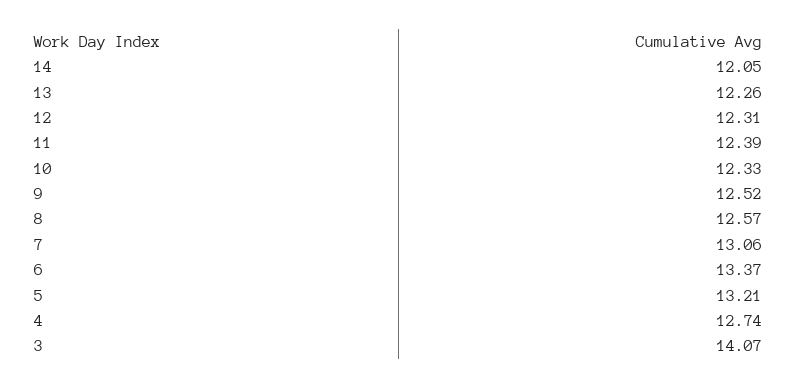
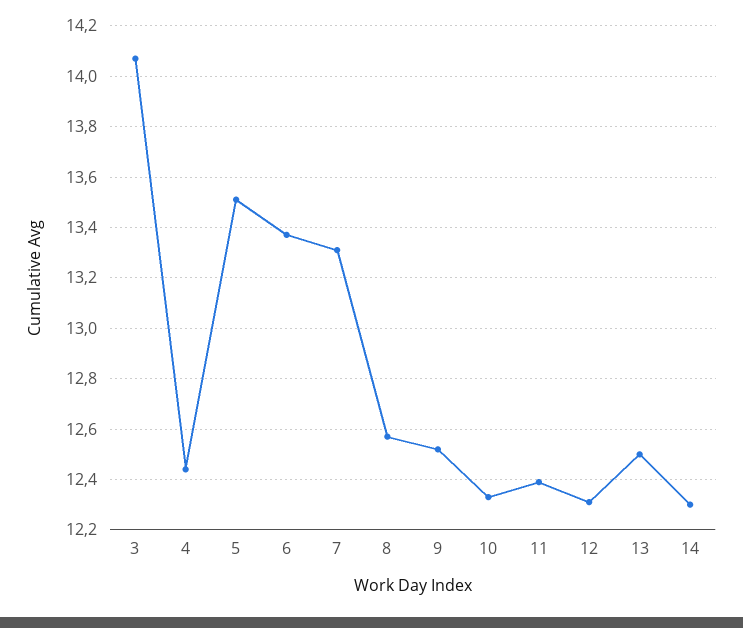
14: 12.05 -> 12.3
13: 12.26 -> 12.5
7: 13.06 -> 13.3
5: 13.21 -> 13.5
4: 12.74 -> 12.45

